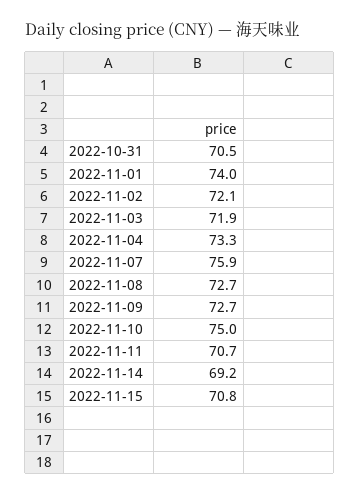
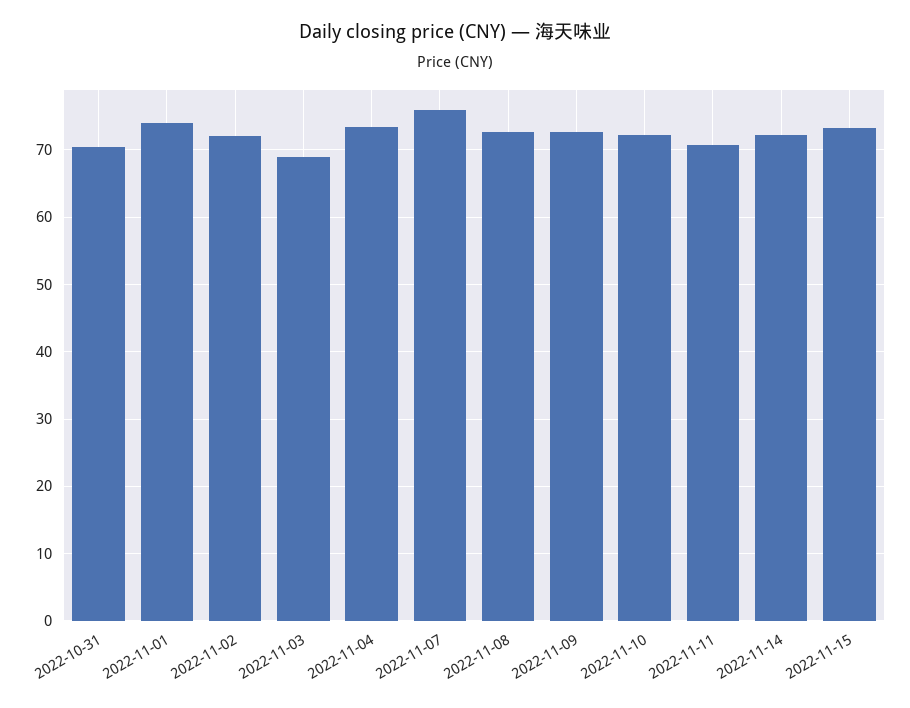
2022-11-03: 71.9 -> 69
2022-11-10: 75 -> 72
2022-11-14: 69.2 -> 72
2022-11-15: 70.8 -> 73

